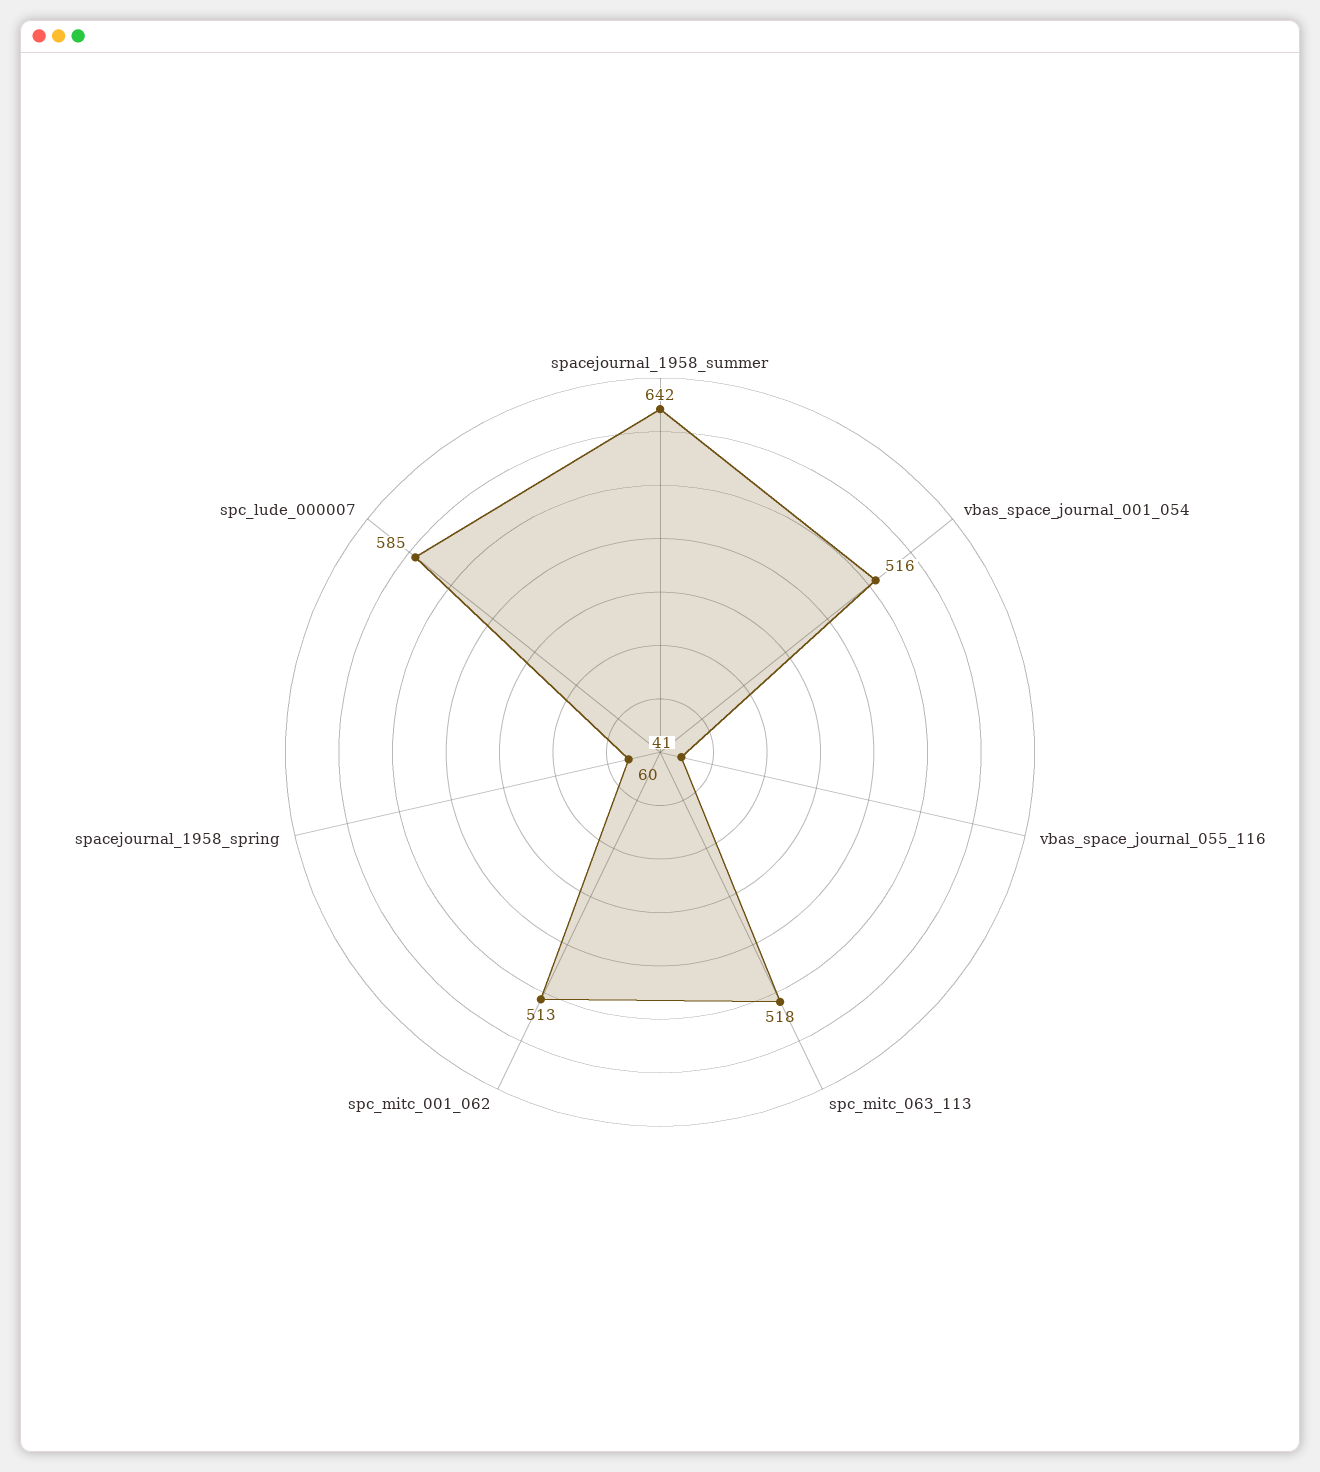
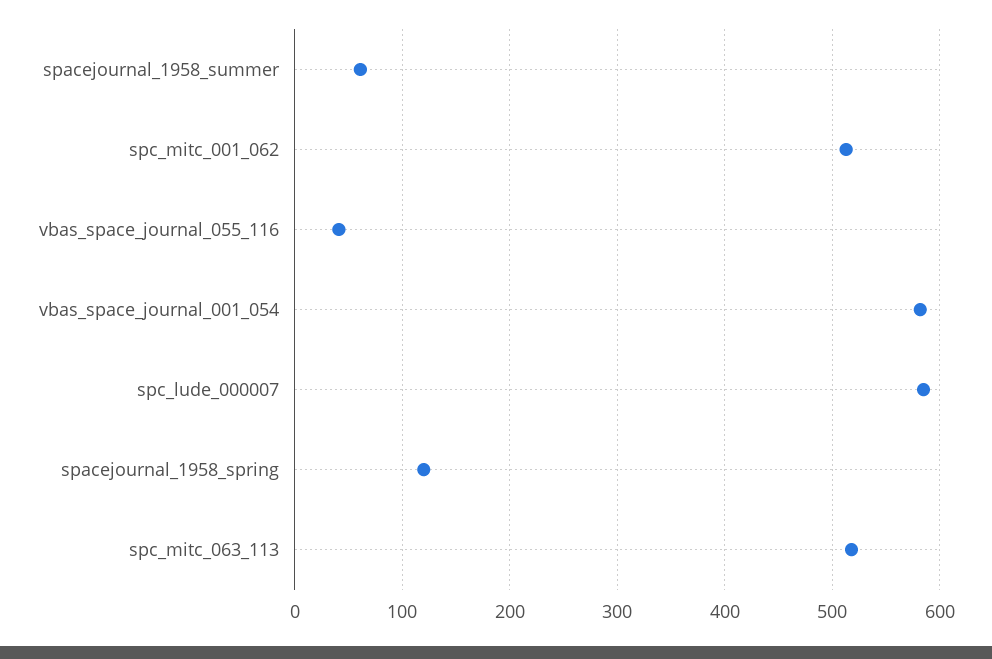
spacejournal_1958_summer: 642 -> 60
vbas_space_journal_001_054: 516 -> 580
spacejournal_1958_spring: 60 -> 120

